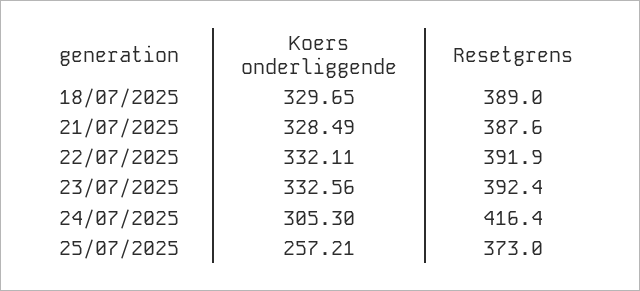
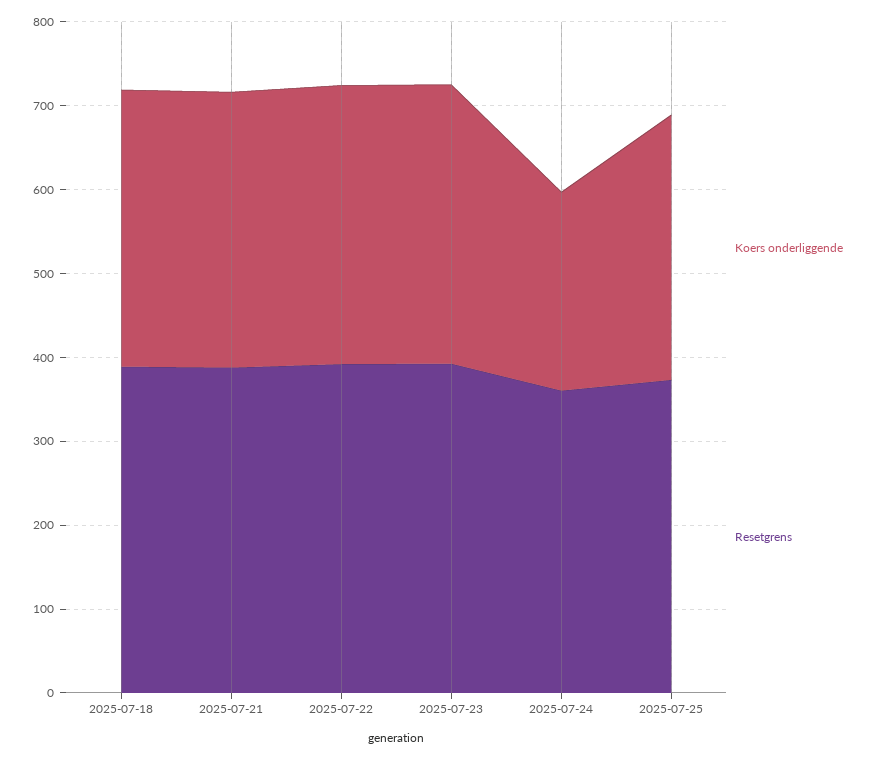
Koers onderliggende, 24/07/2025: 305.3 -> 240
Resetgrens, 24/07/2025: 416.4 -> 360
Koers onderliggende, 25/07/2025: 257.21 -> 320

